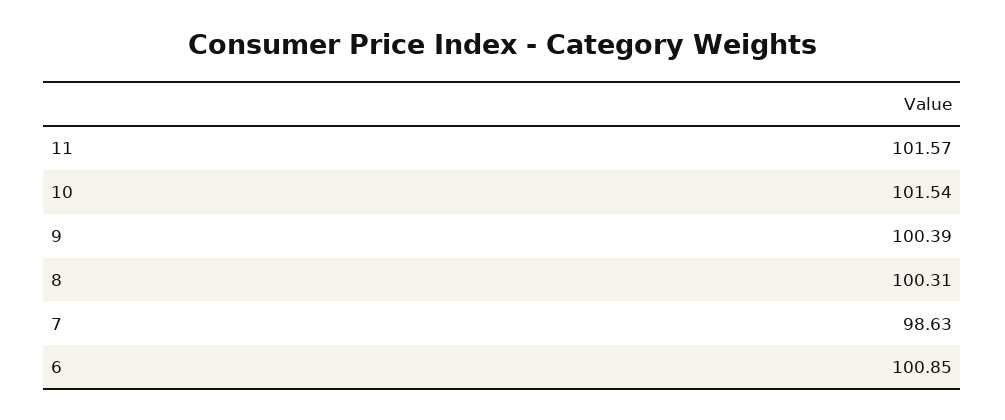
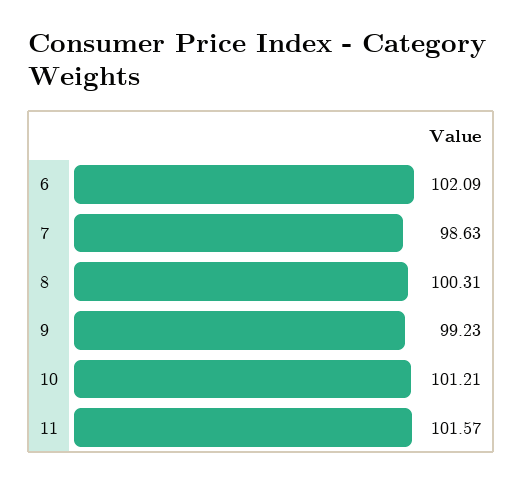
10: 101.54 -> 101.21
9: 100.39 -> 99.23
6: 100.85 -> 102.09

